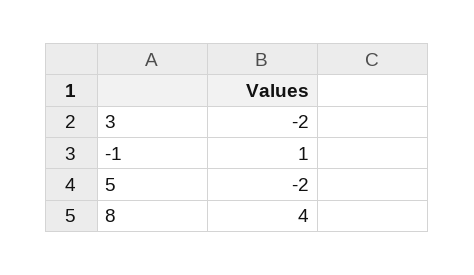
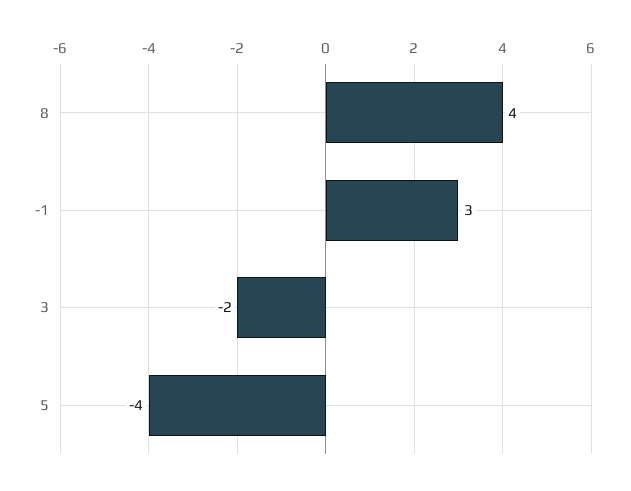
-1: 1 -> 3
5: -2 -> -4

